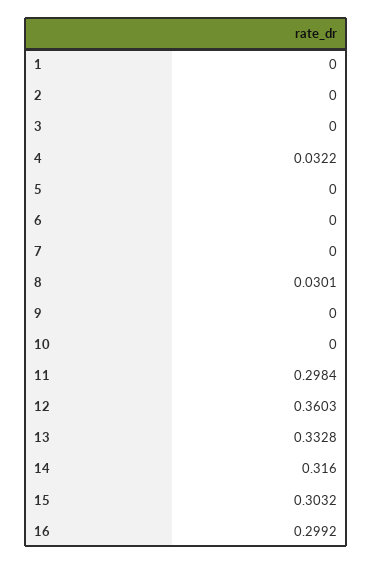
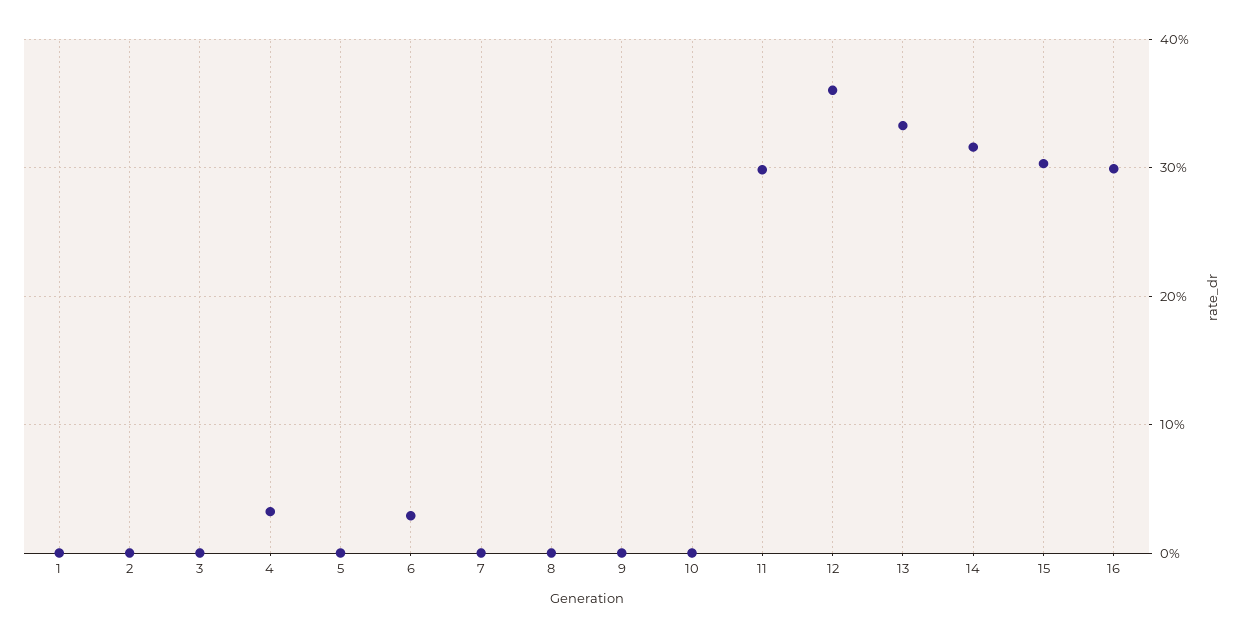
6: 0 -> 0.03
8: 0.0301 -> 0

